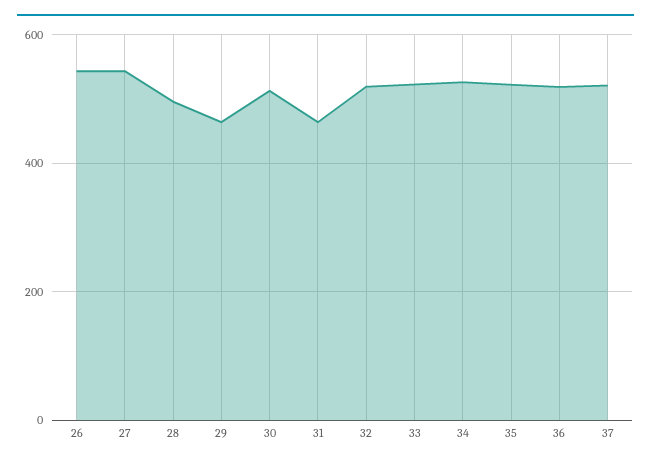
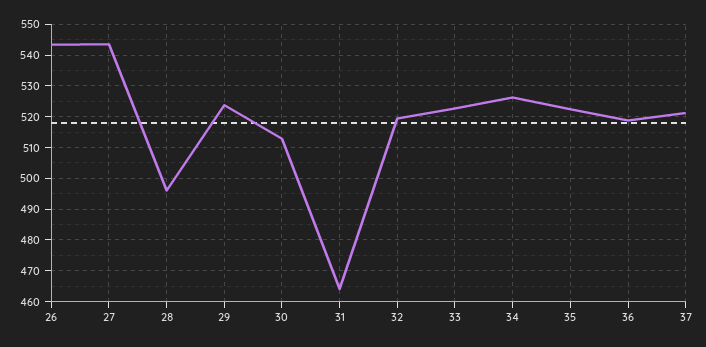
29: 460 -> 524

